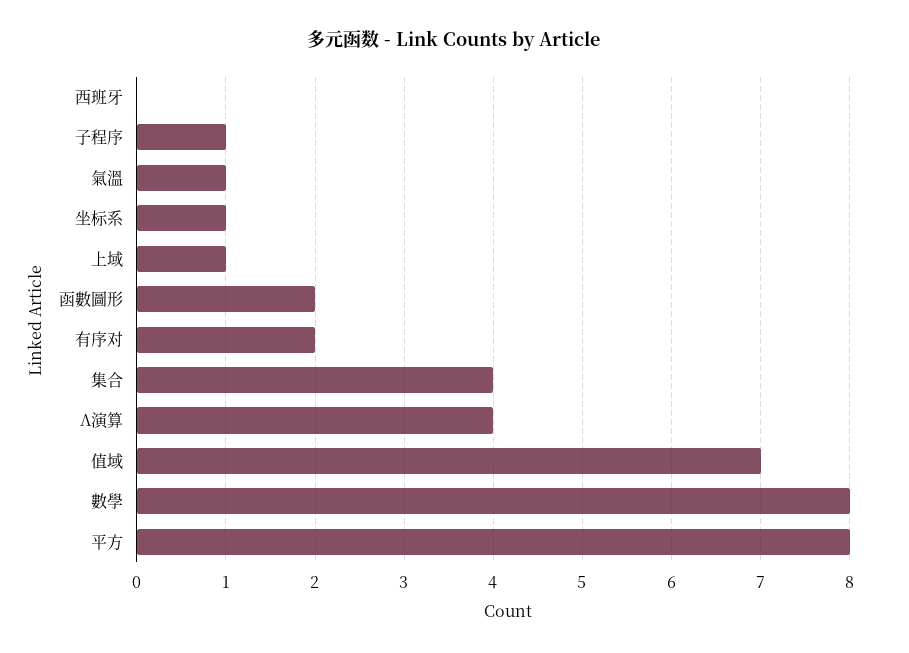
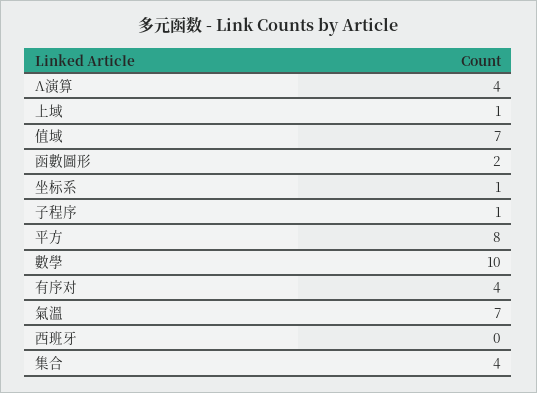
氣溫: 1 -> 7
有序对: 2 -> 4
數學: 8 -> 10

